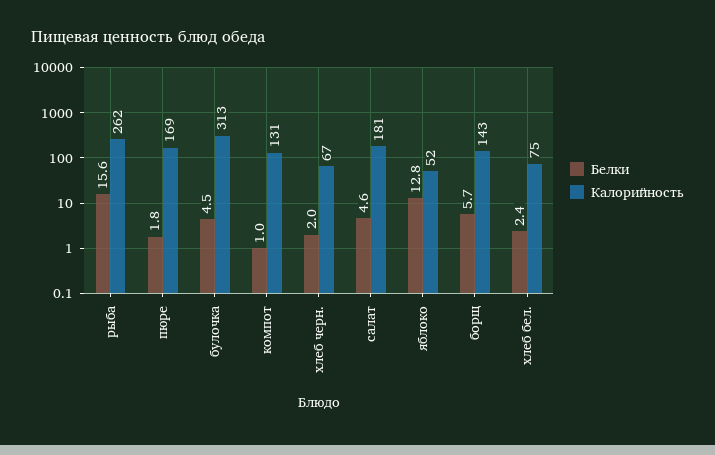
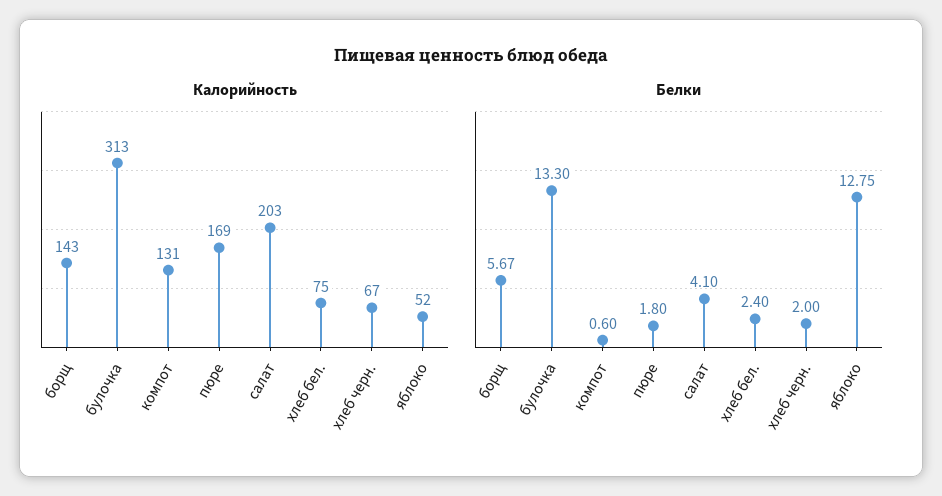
Белки, рыба: 15.6 -> none
Калорийность, рыба: 262 -> none
Белки, булочка: 4.5 -> 13.3
Белки, компот: 1 -> 0.6
Белки, салат: 4.6 -> 4.1
Калорийность, салат: 181 -> 203

